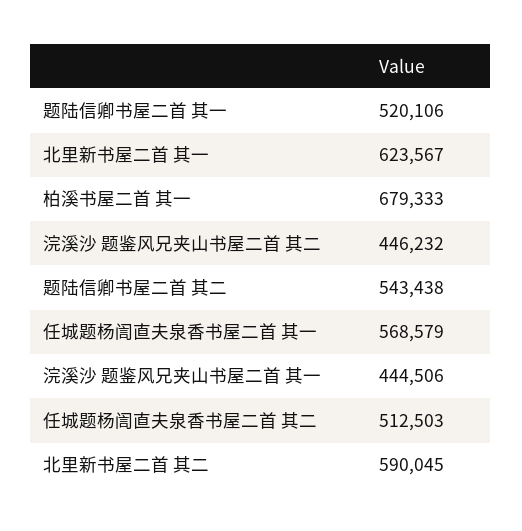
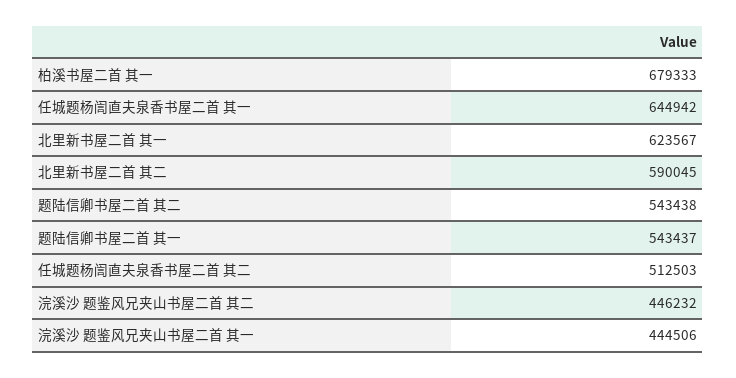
题陆信卿书屋二首 其一: 520106 -> 543437
任城题杨訚直夫泉香书屋二首 其一: 568579 -> 644942

